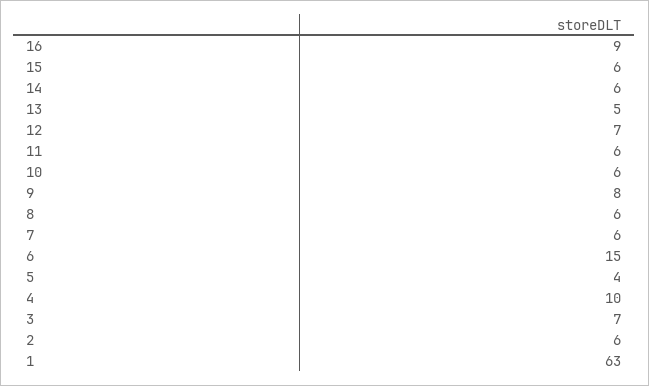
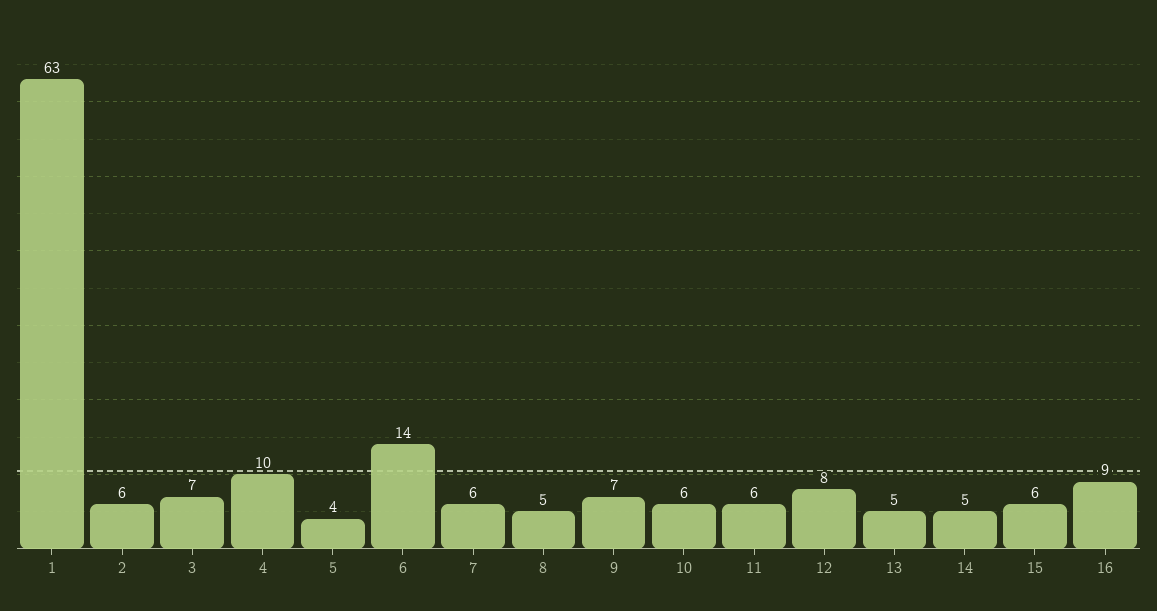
14: 6 -> 5
12: 7 -> 8
9: 8 -> 7
8: 6 -> 5
6: 15 -> 14

